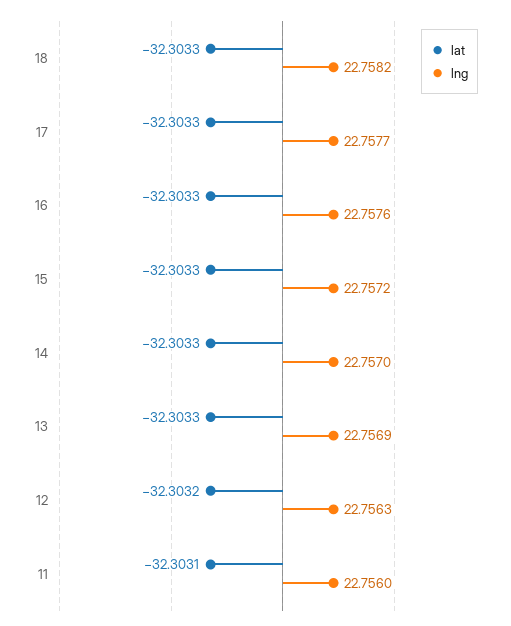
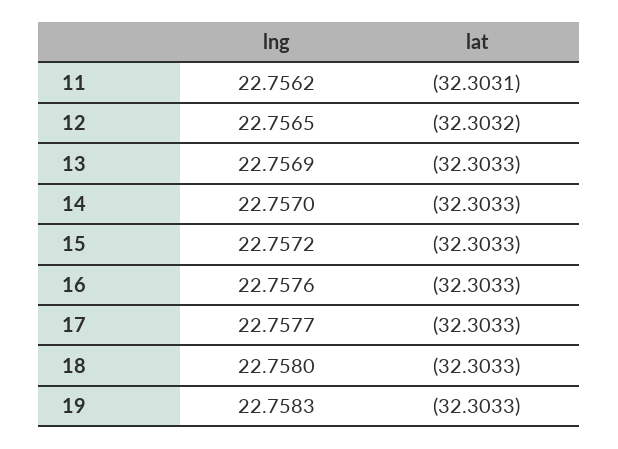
lng, 18: 22.7582 -> 22.758
lng, 12: 22.7563 -> 22.7565
lng, 11: 22.756 -> 22.7562
lng, 19: none -> 22.7583
lat, 19: none -> -32.3033

